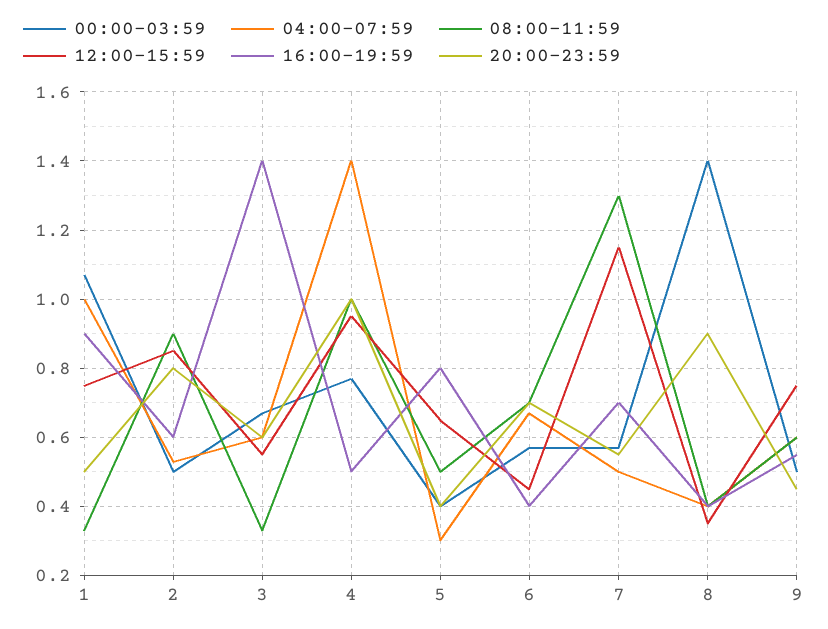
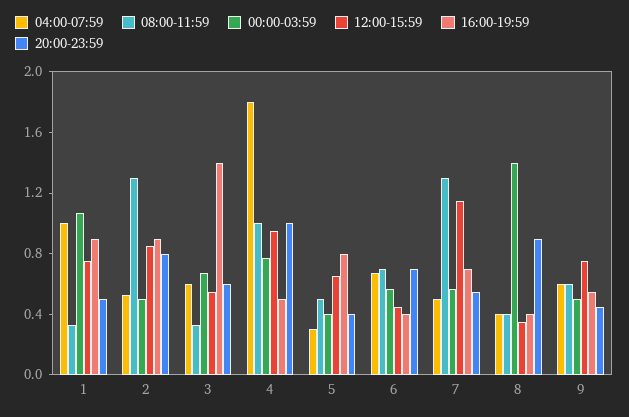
08:00-11:59, 2: 0.9 -> 1.3
16:00-19:59, 2: 0.6 -> 0.9
04:00-07:59, 4: 1.4 -> 1.8

